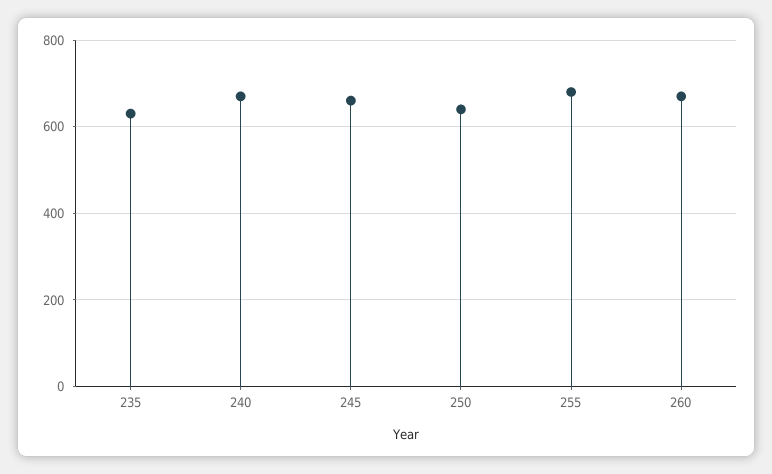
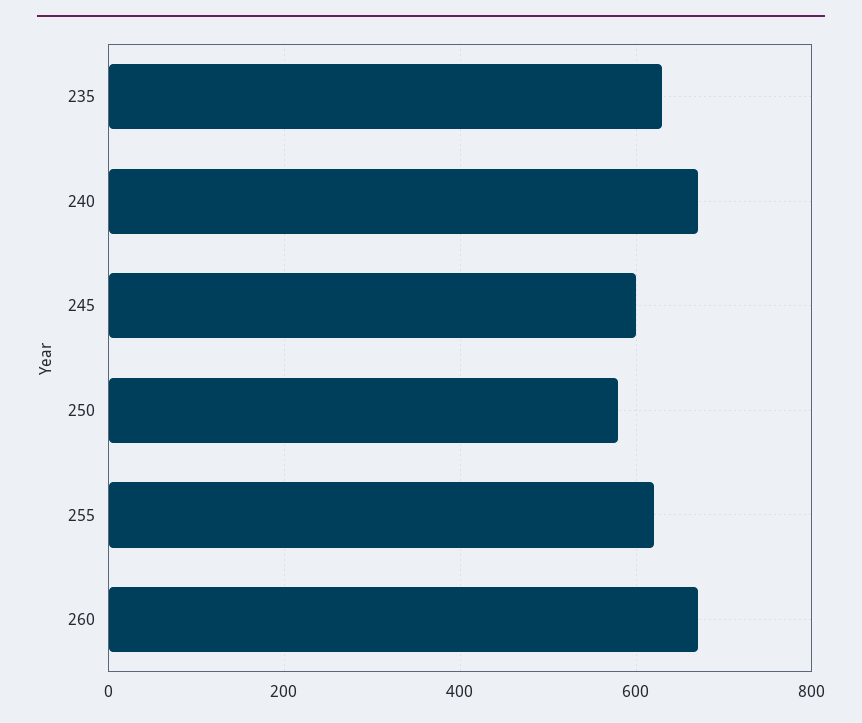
245: 660 -> 600
250: 640 -> 580
255: 680 -> 620

